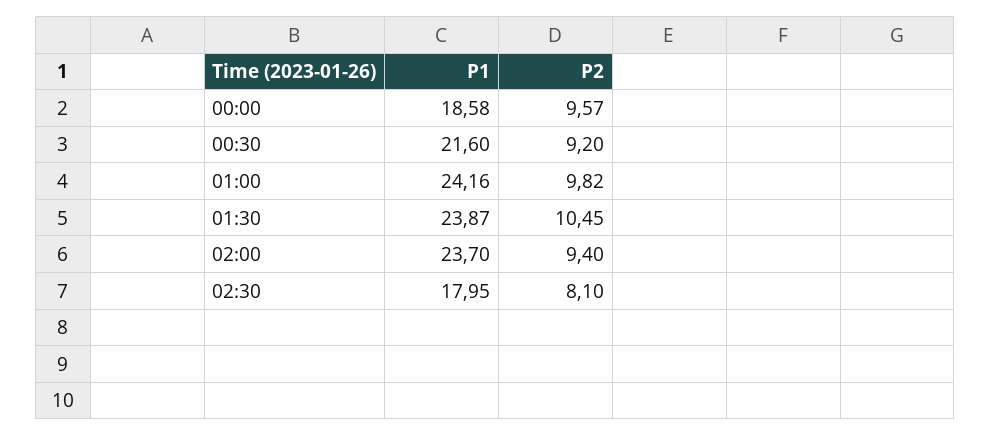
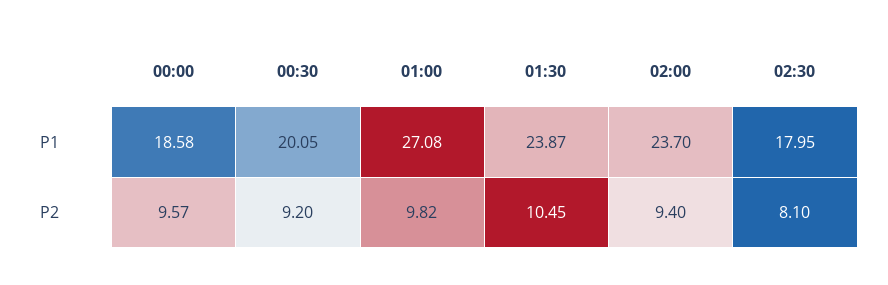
P1, 00:30: 21.6 -> 20.05
P1, 01:00: 24.16 -> 27.08

